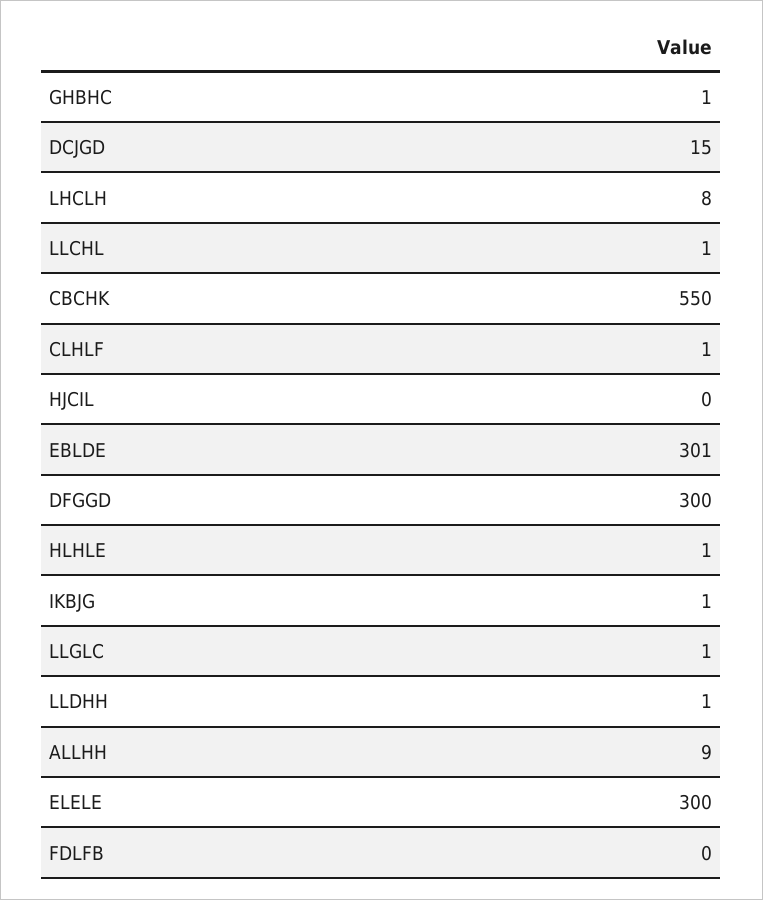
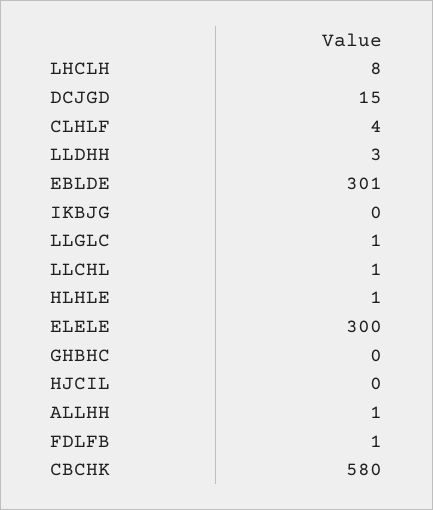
GHBHC: 1 -> 0
CBCHK: 550 -> 580
CLHLF: 1 -> 4
DFGGD: 300 -> none
IKBJG: 1 -> 0
LLDHH: 1 -> 3
ALLHH: 9 -> 1
FDLFB: 0 -> 1

